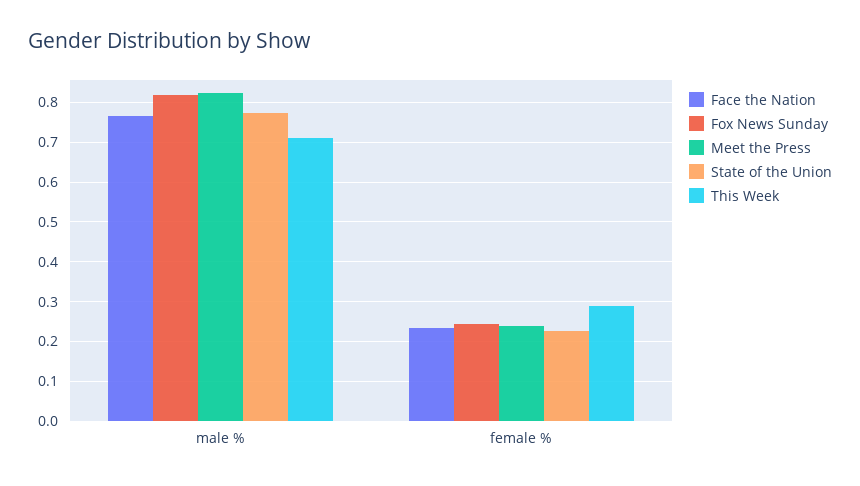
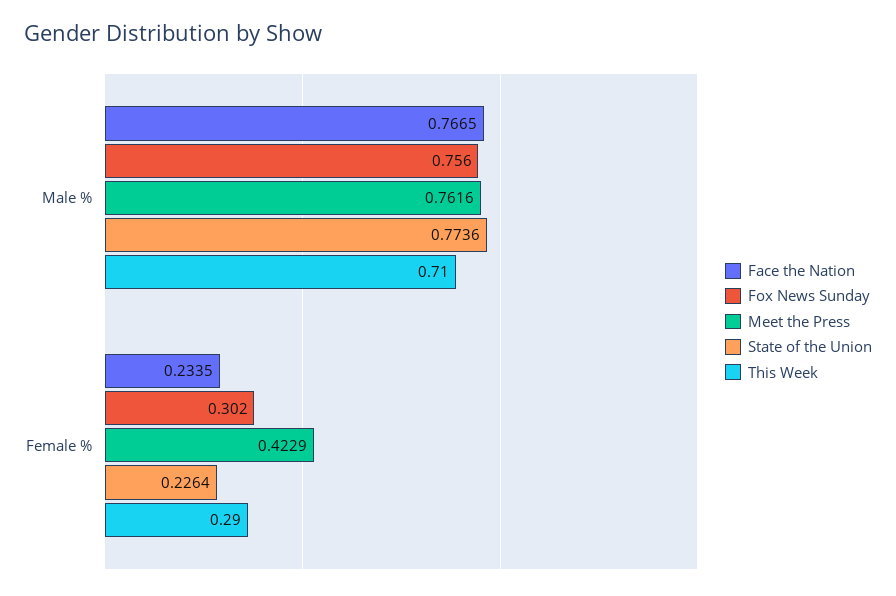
Fox News Sunday, male %: 0.82 -> 0.756
Meet the Press, male %: 0.82 -> 0.7616
Fox News Sunday, female %: 0.24 -> 0.302
Meet the Press, female %: 0.24 -> 0.4229

